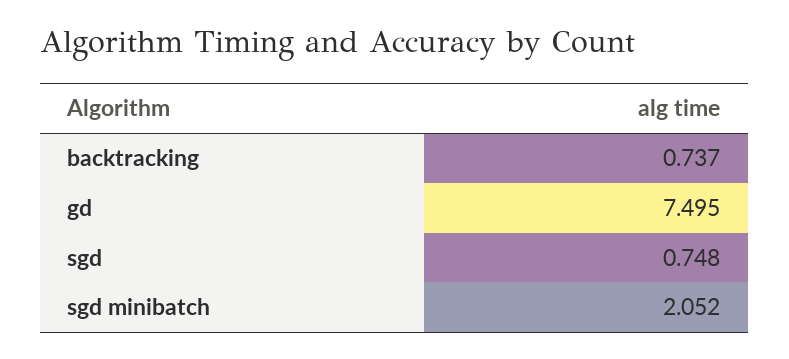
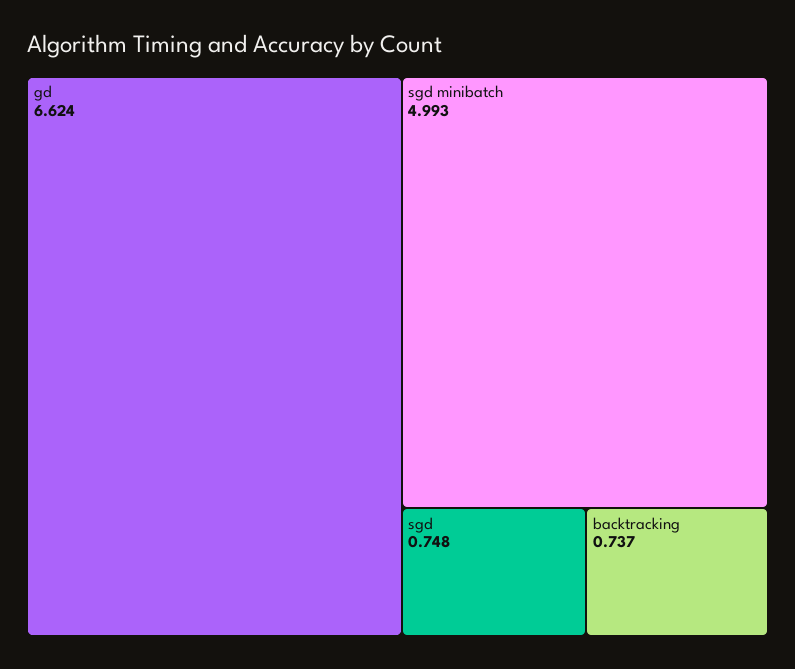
gd: 7.495 -> 6.624
sgd minibatch: 2.052 -> 4.993

